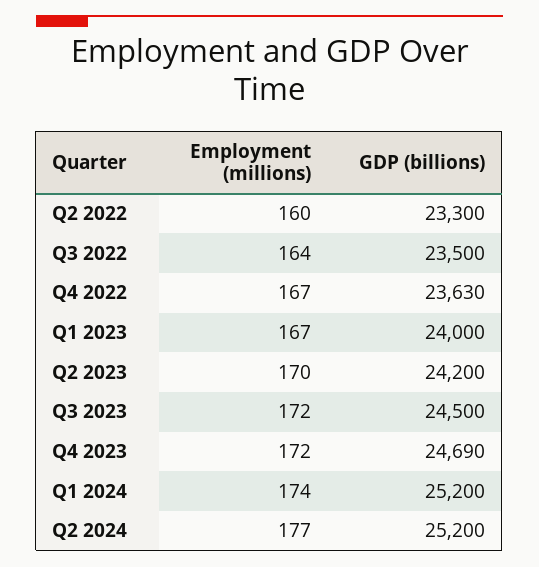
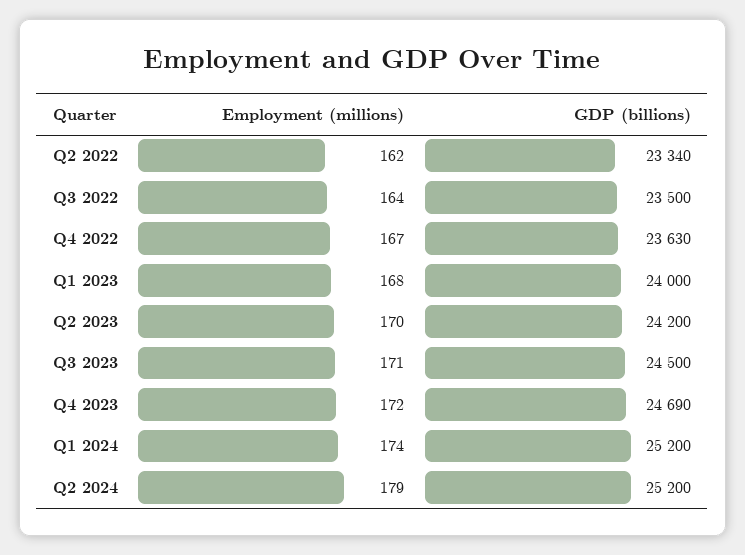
Employment (millions), Q2 2022: 160 -> 162
GDP (billions), Q2 2022: 23300 -> 23340
Employment (millions), Q1 2023: 167 -> 168
Employment (millions), Q3 2023: 172 -> 171
Employment (millions), Q2 2024: 177 -> 179

